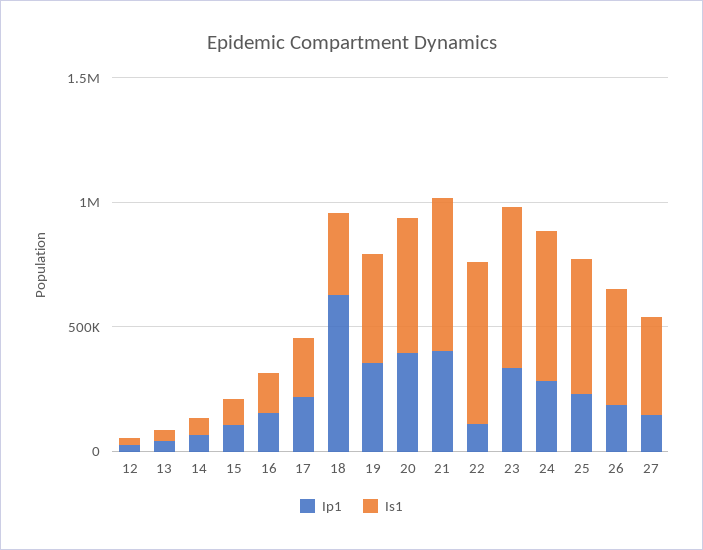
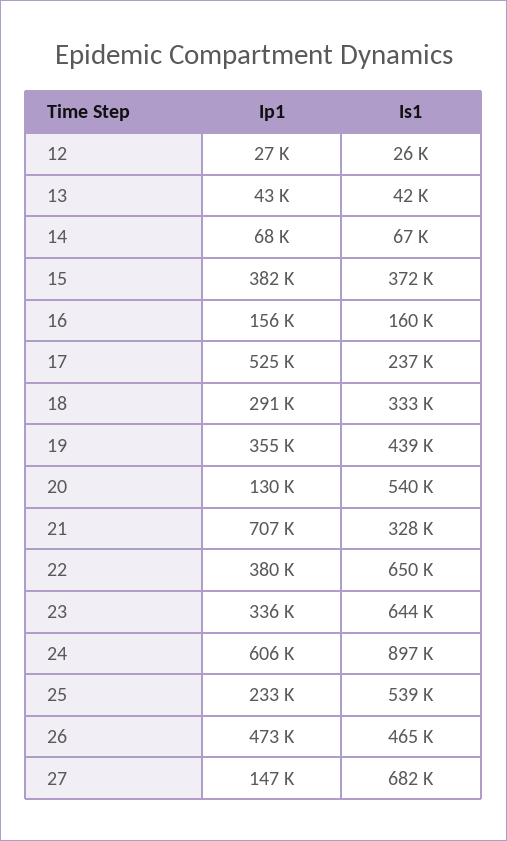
Ip1, 15: 100000 -> 382000
Is1, 15: 100000 -> 372000
Ip1, 17: 200000 -> 525000
Ip1, 18: 600000 -> 291000
Ip1, 20: 400000 -> 130000
Ip1, 21: 400000 -> 707000
Is1, 21: 600000 -> 328000
Ip1, 22: 100000 -> 380000
Ip1, 24: 300000 -> 606000
Is1, 24: 600000 -> 897000
Ip1, 26: 200000 -> 473000
Is1, 27: 400000 -> 682000

